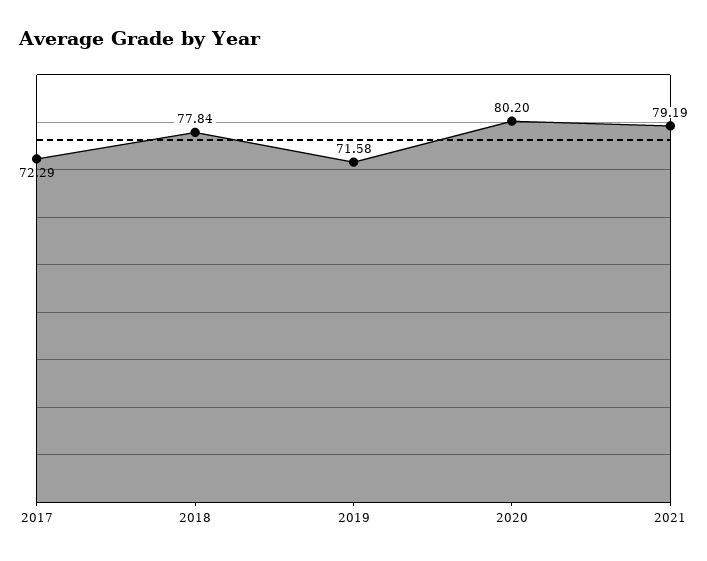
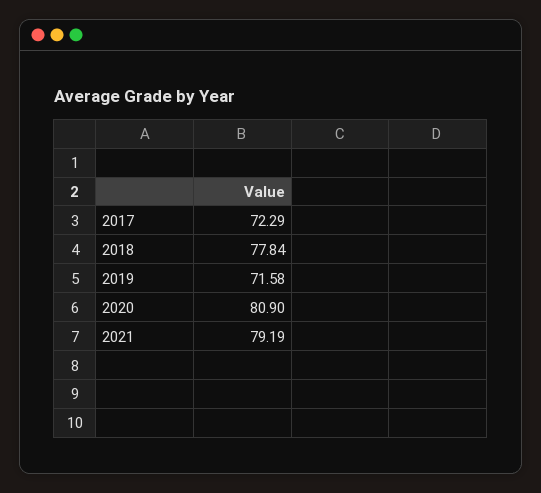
2020: 80.2 -> 80.9

